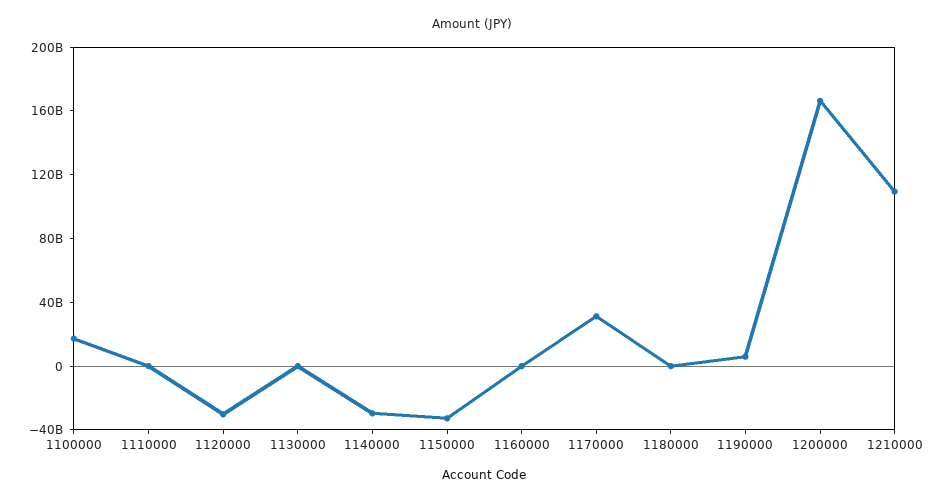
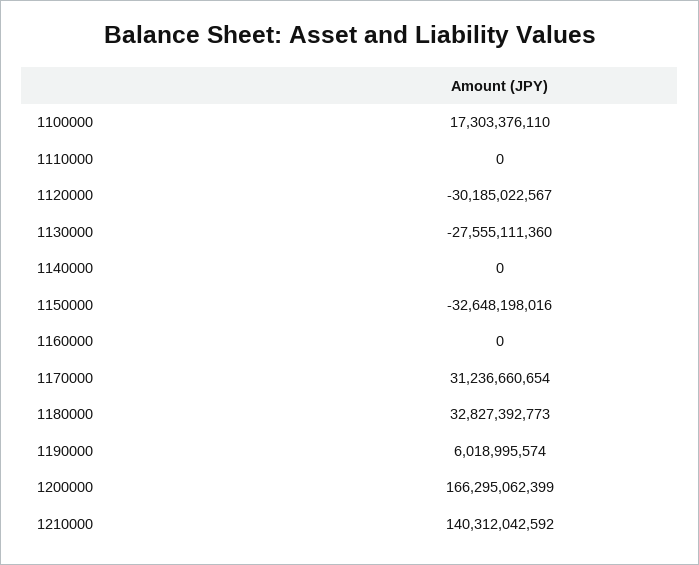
1130000: 0 -> -27555111360
1140000: -30000000000 -> 0
1180000: 0 -> 32827392773
1210000: 110000000000 -> 140312042592

